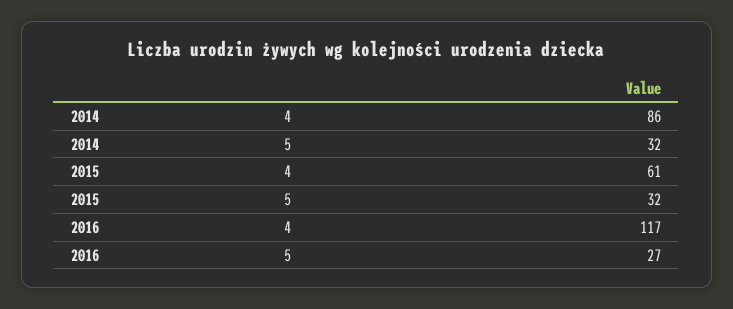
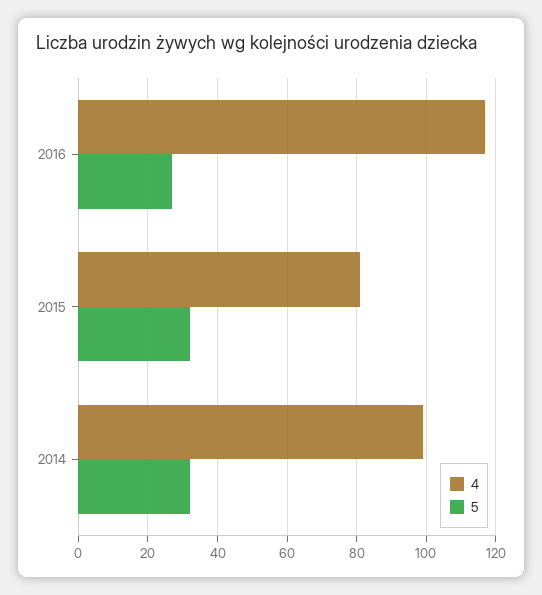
4, 2014: 86 -> 100
4, 2015: 61 -> 80

